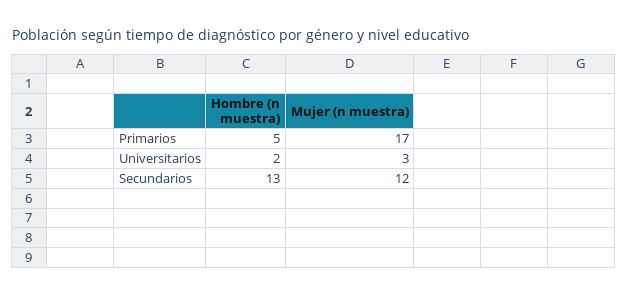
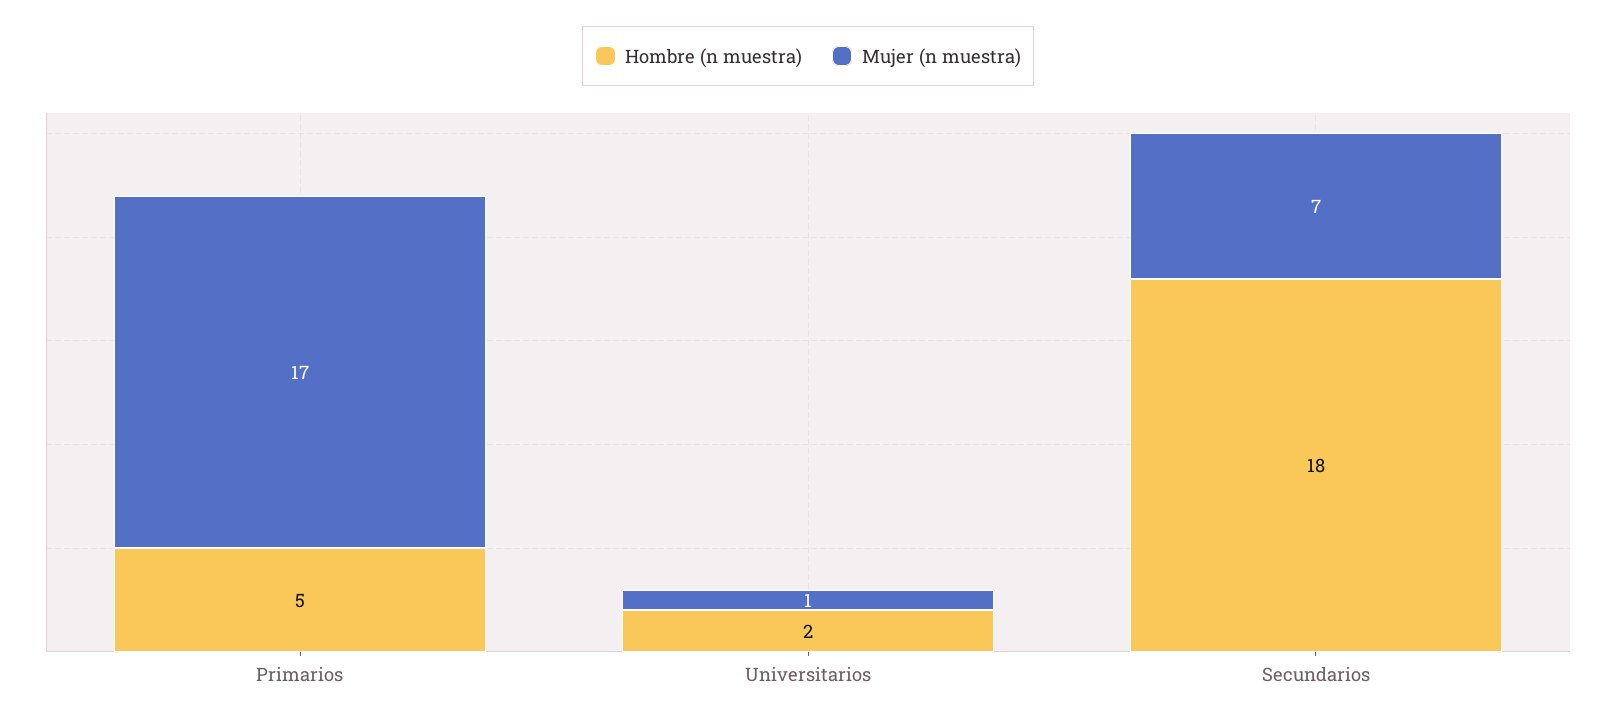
Mujer (n muestra), Universitarios: 3 -> 1
Hombre (n muestra), Secundarios: 13 -> 18
Mujer (n muestra), Secundarios: 12 -> 7

